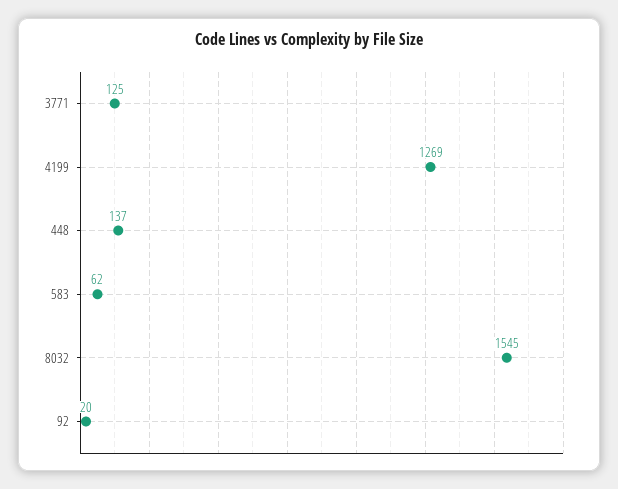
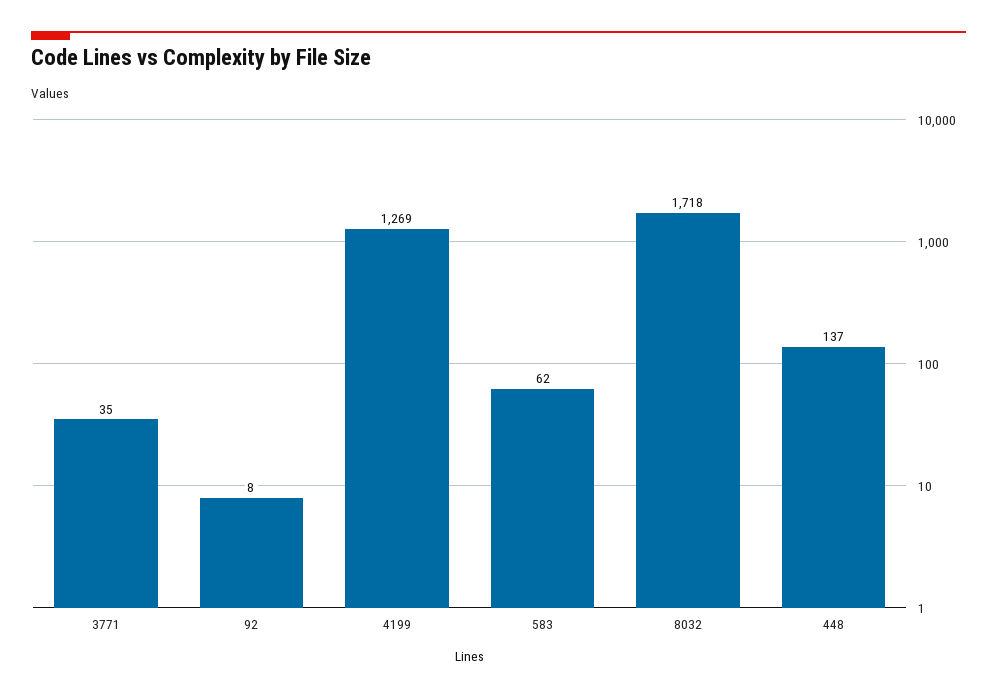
3771: 125 -> 35
8032: 1545 -> 1718
92: 20 -> 8

